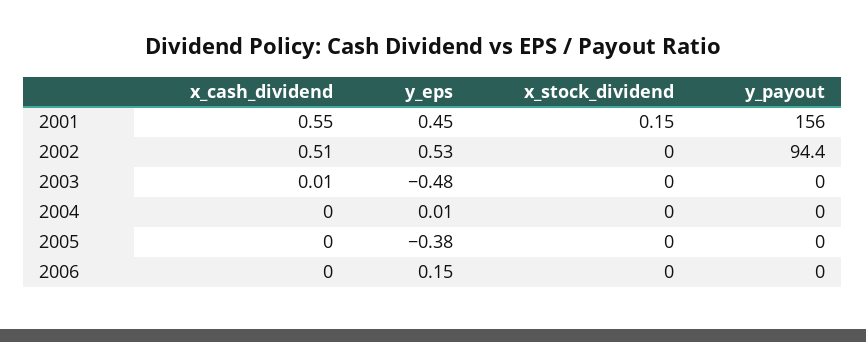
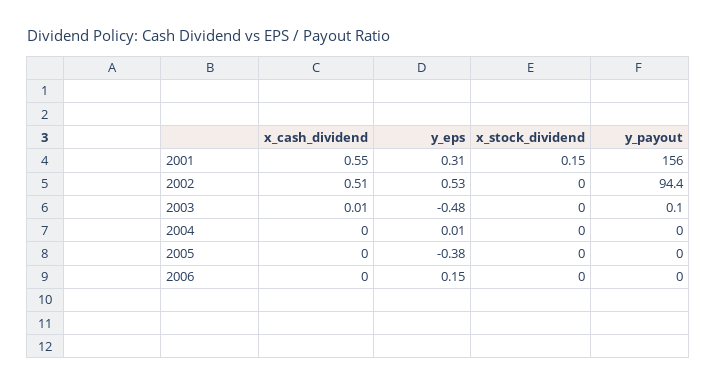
y_eps, 2001: 0.45 -> 0.31
y_payout, 2003: 0 -> 0.1

